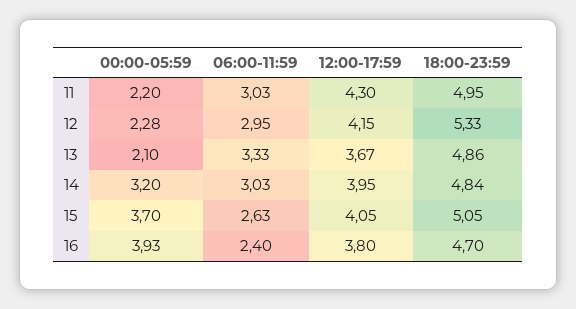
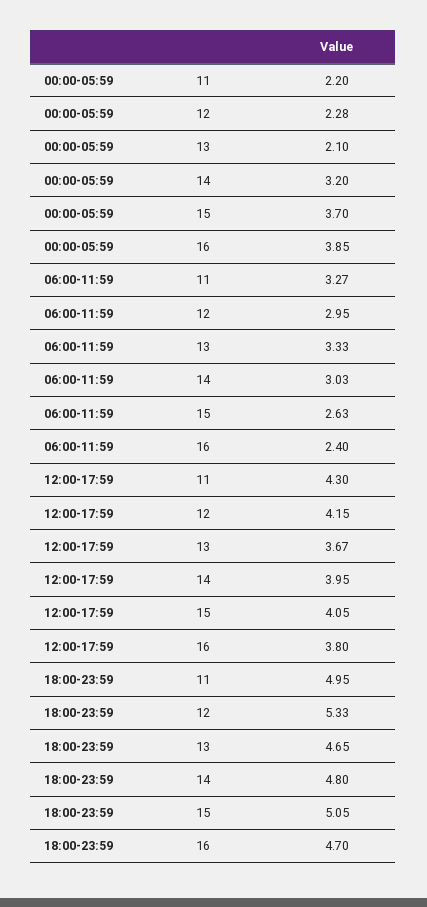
06:00-11:59, 11: 3.03 -> 3.27
18:00-23:59, 13: 4.86 -> 4.65
18:00-23:59, 14: 4.84 -> 4.8
00:00-05:59, 16: 3.93 -> 3.85

